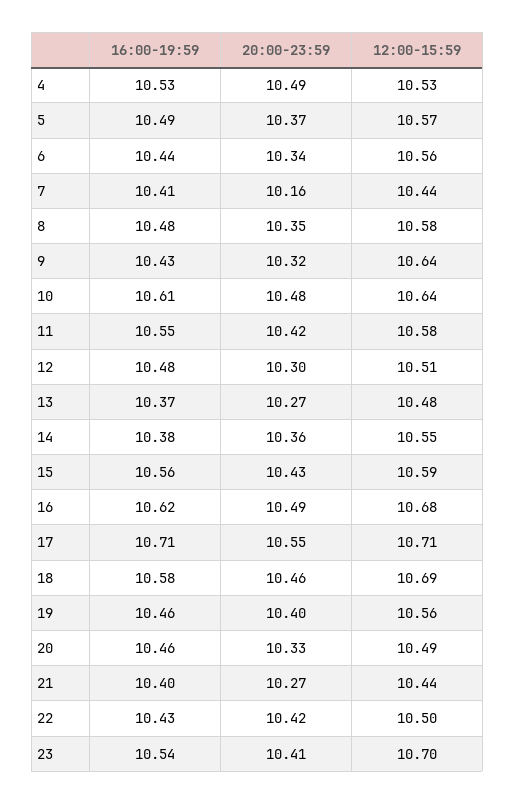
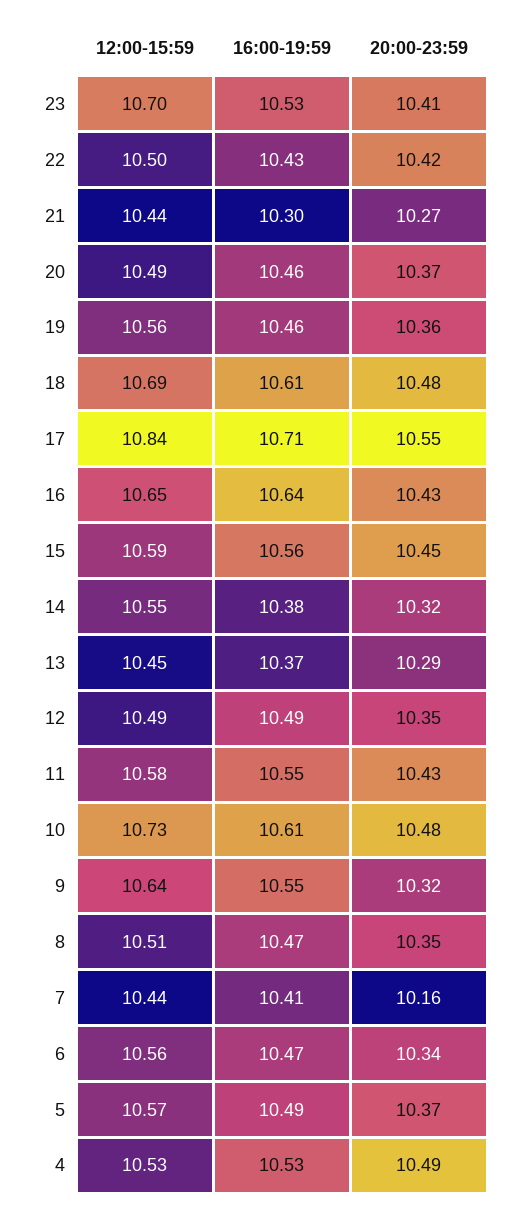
16:00-19:59, 6: 10.44 -> 10.47
16:00-19:59, 8: 10.48 -> 10.47
12:00-15:59, 8: 10.58 -> 10.51
16:00-19:59, 9: 10.43 -> 10.55
12:00-15:59, 10: 10.64 -> 10.73
20:00-23:59, 11: 10.42 -> 10.43
16:00-19:59, 12: 10.48 -> 10.49
20:00-23:59, 12: 10.3 -> 10.35
12:00-15:59, 12: 10.51 -> 10.49
20:00-23:59, 13: 10.27 -> 10.29
12:00-15:59, 13: 10.48 -> 10.45
20:00-23:59, 14: 10.36 -> 10.32
20:00-23:59, 15: 10.43 -> 10.45
16:00-19:59, 16: 10.62 -> 10.64
20:00-23:59, 16: 10.49 -> 10.43
12:00-15:59, 16: 10.68 -> 10.65
12:00-15:59, 17: 10.71 -> 10.84
16:00-19:59, 18: 10.58 -> 10.61
20:00-23:59, 18: 10.46 -> 10.48
20:00-23:59, 19: 10.4 -> 10.36
20:00-23:59, 20: 10.33 -> 10.37
16:00-19:59, 21: 10.4 -> 10.3
16:00-19:59, 23: 10.54 -> 10.53

